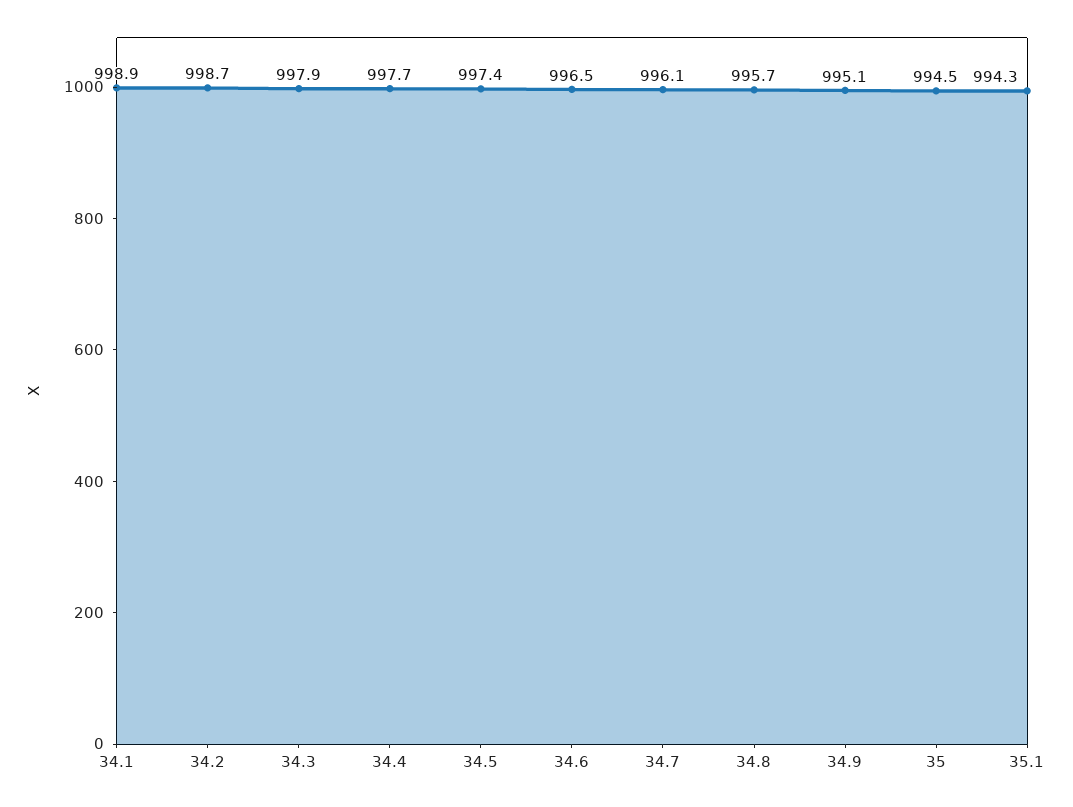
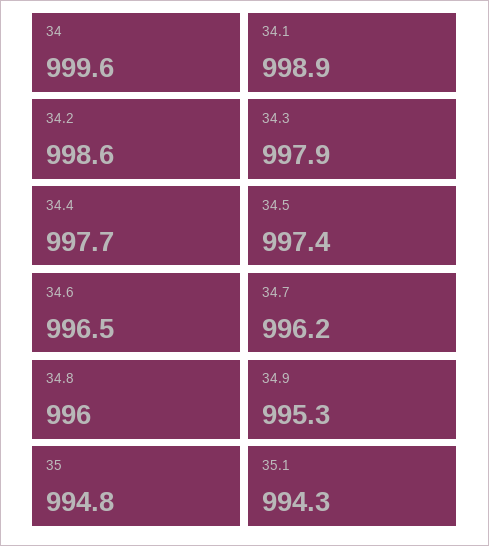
34.2: 998.7 -> 998.6
34.7: 996.1 -> 996.2
34.8: 995.7 -> 996
34.9: 995.1 -> 995.3
35: 994.5 -> 994.8
34: none -> 999.6

